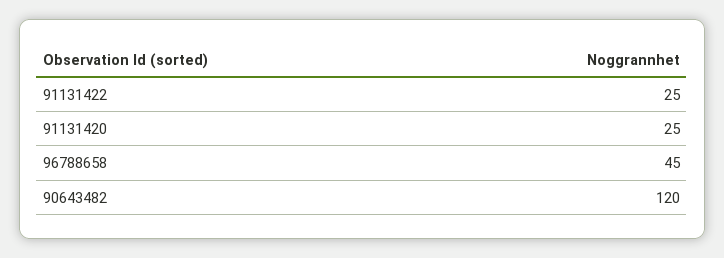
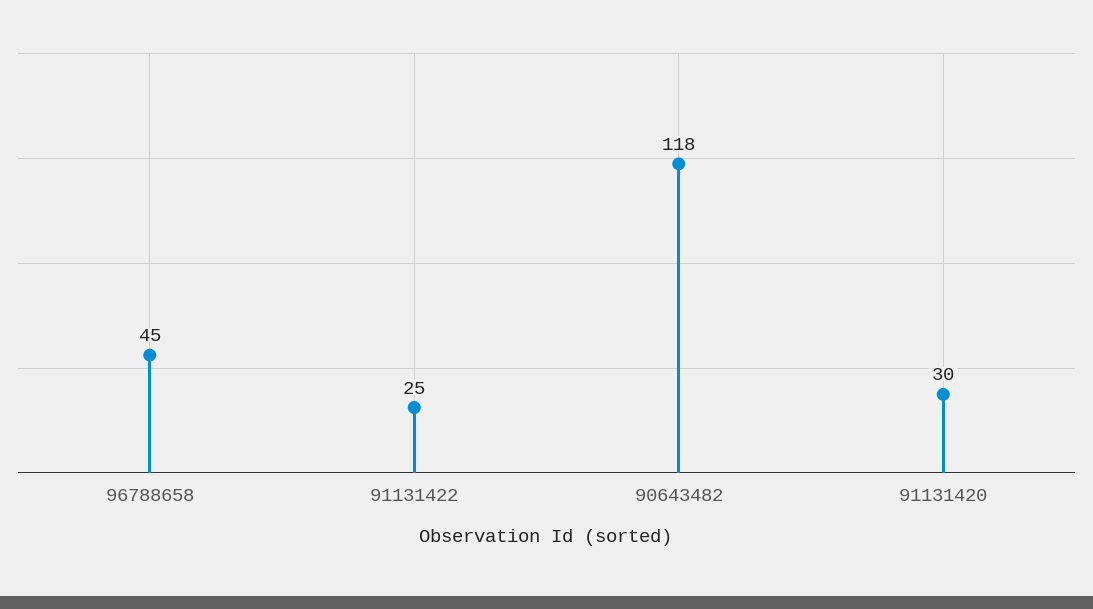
91131420: 25 -> 30
90643482: 120 -> 118

